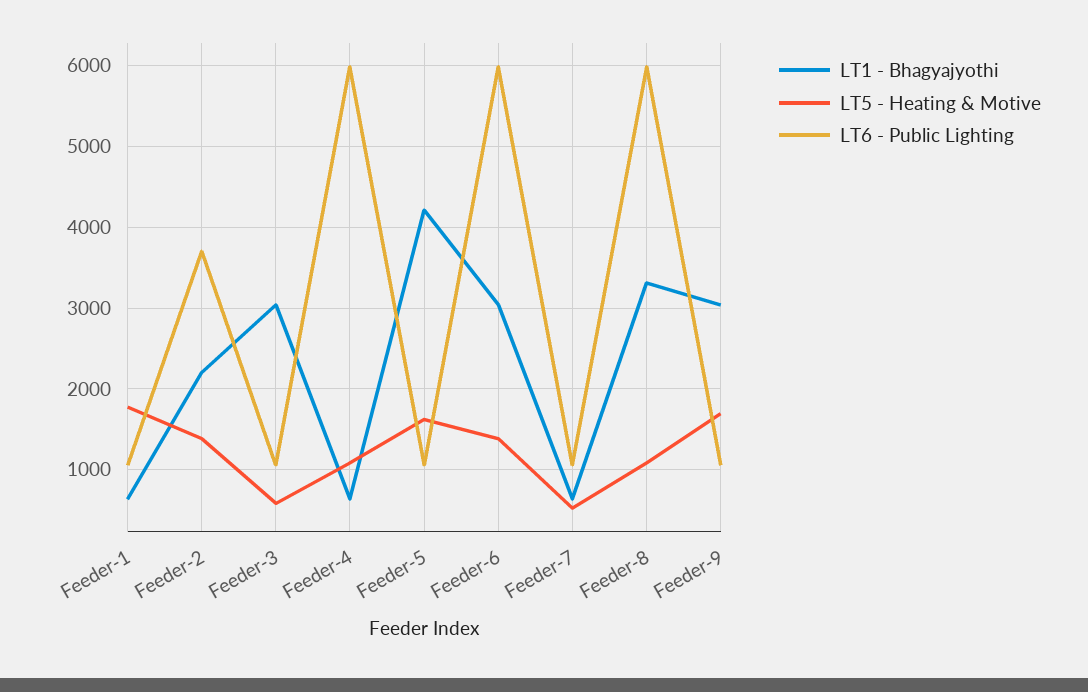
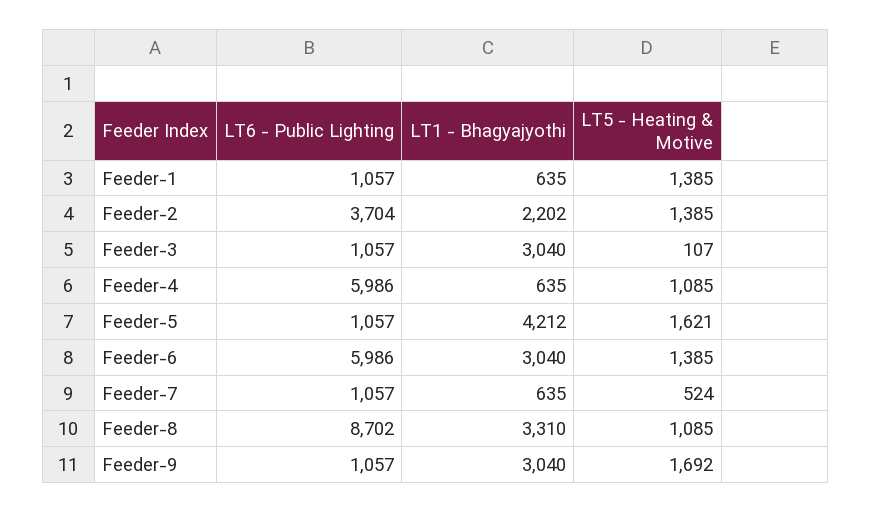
LT5 - Heating & Motive, Feeder-1: 1800 -> 1385
LT5 - Heating & Motive, Feeder-3: 600 -> 107
LT6 - Public Lighting, Feeder-8: 6000 -> 8702

